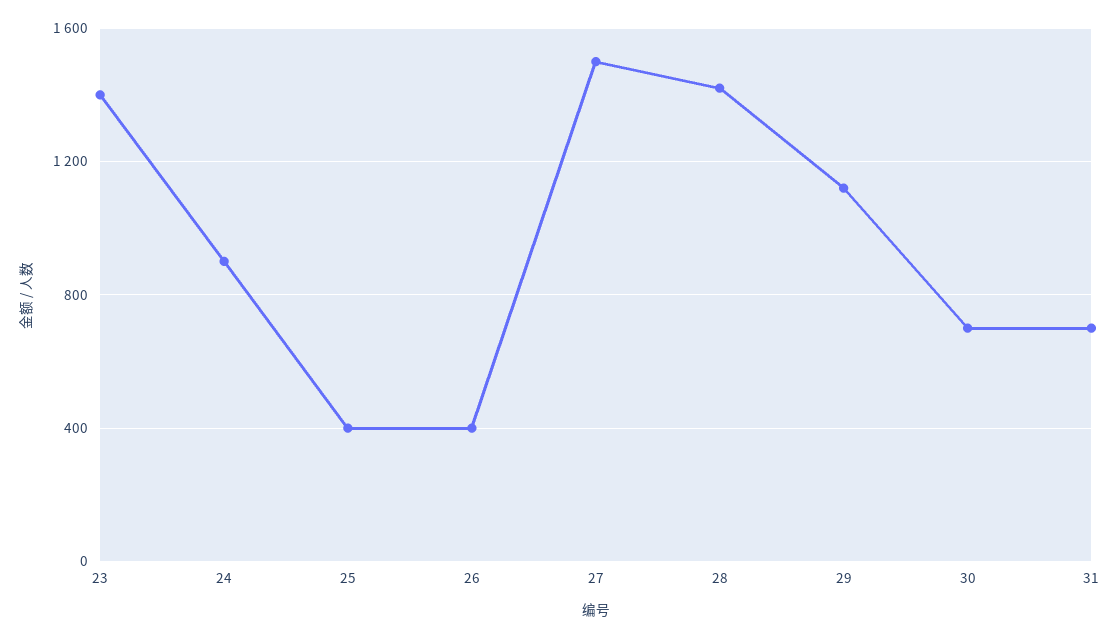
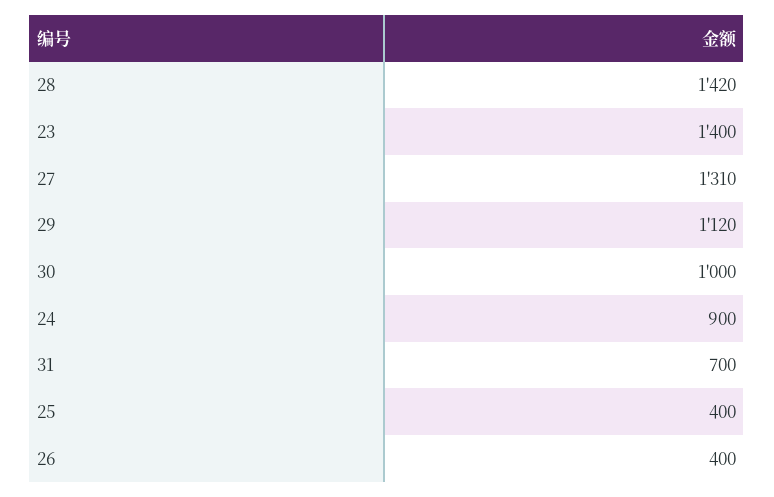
27: 1500 -> 1310
30: 700 -> 1000

